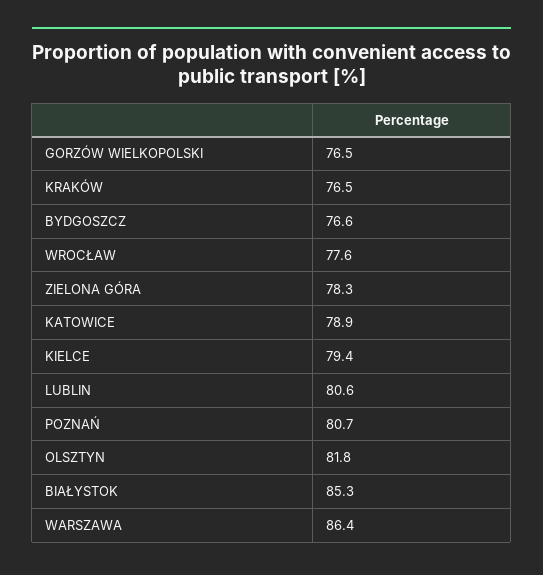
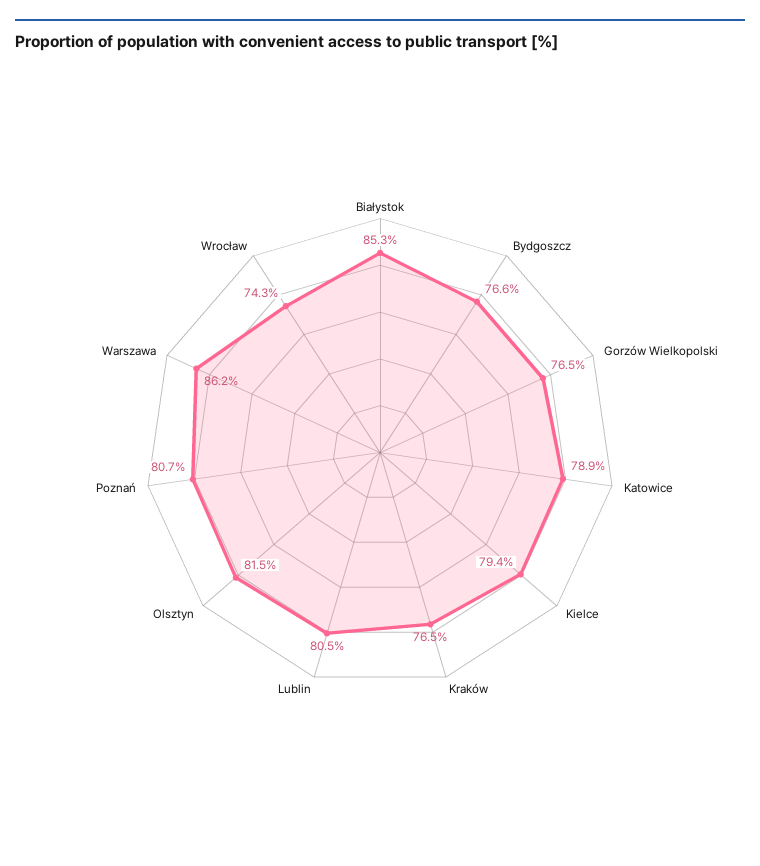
WROCŁAW: 77.6 -> 74.3
ZIELONA GÓRA: 78.3 -> none
LUBLIN: 80.6 -> 80.5
OLSZTYN: 81.8 -> 81.5
WARSZAWA: 86.4 -> 86.2

